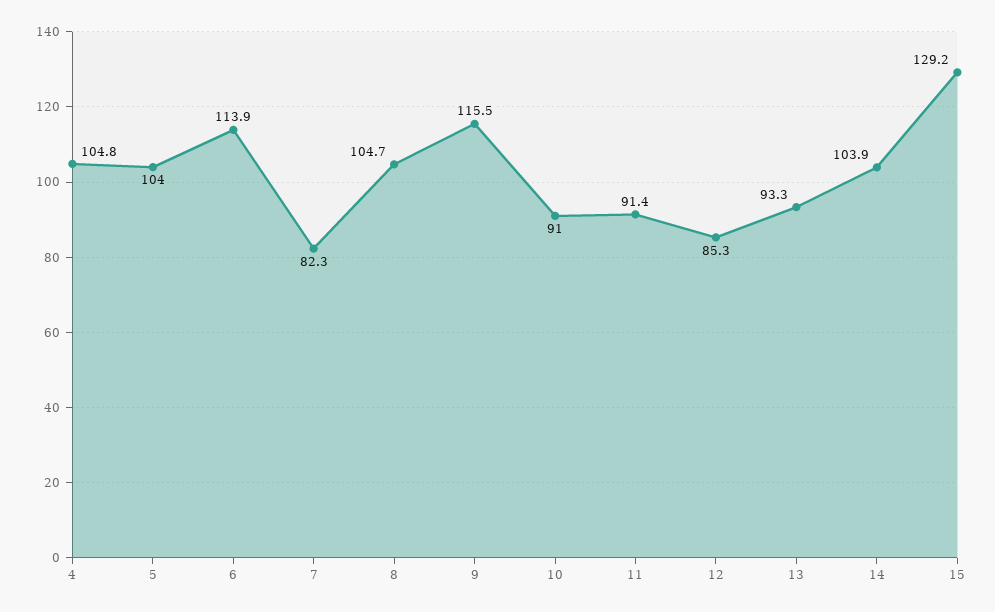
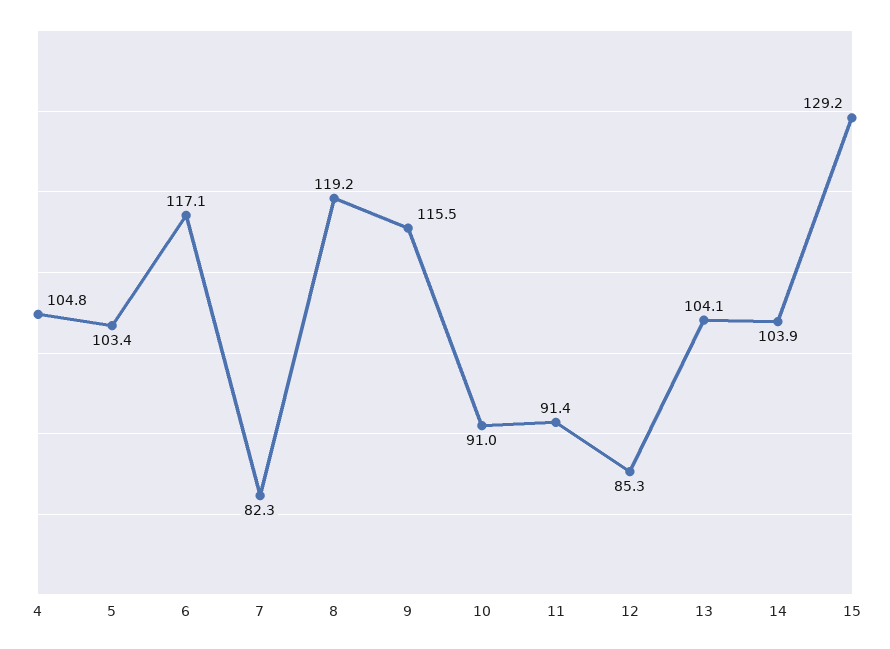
5: 104 -> 103.4
6: 113.9 -> 117.1
8: 104.7 -> 119.2
13: 93.3 -> 104.1

